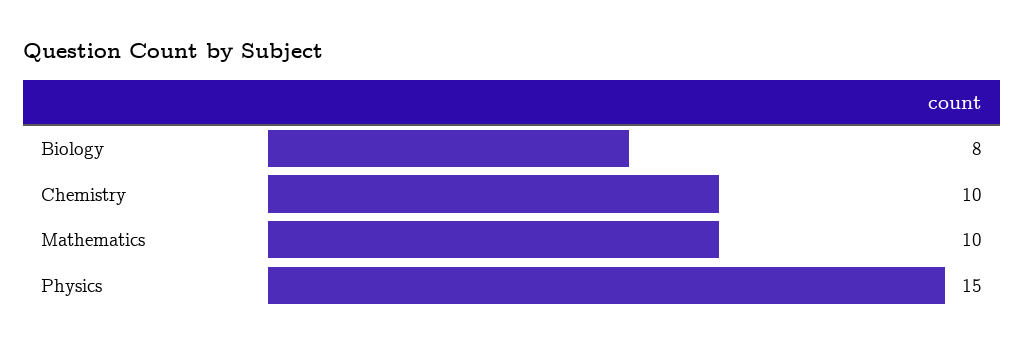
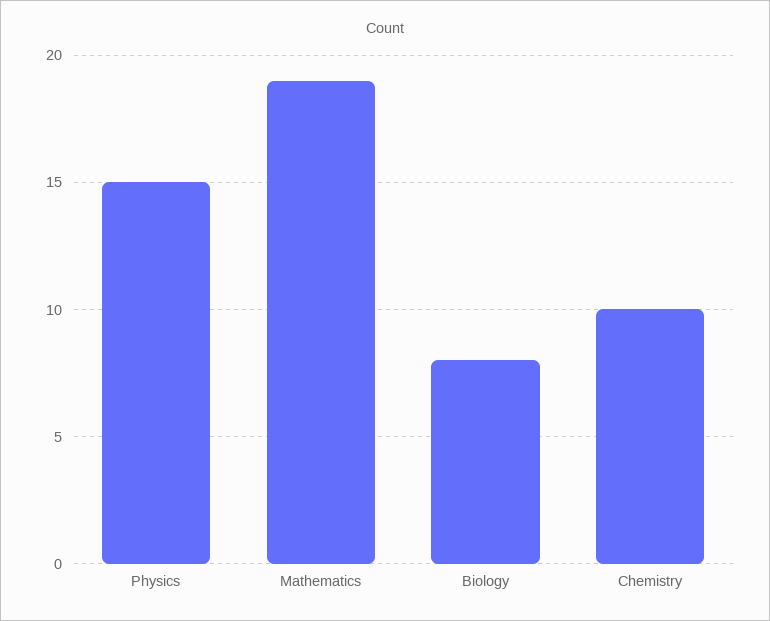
Mathematics: 10 -> 19

